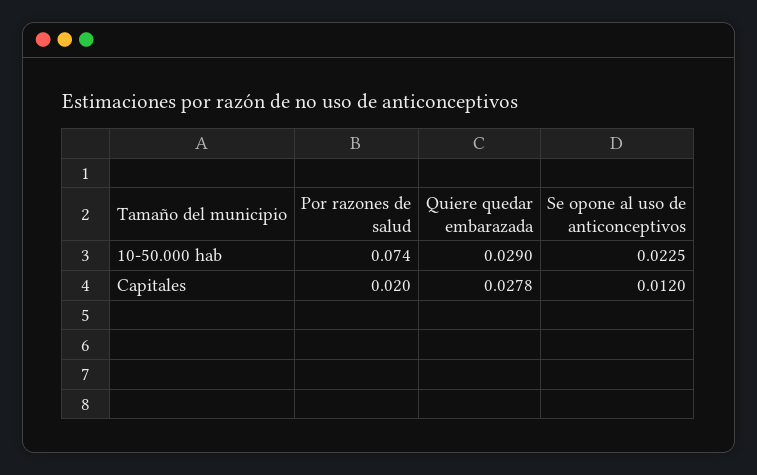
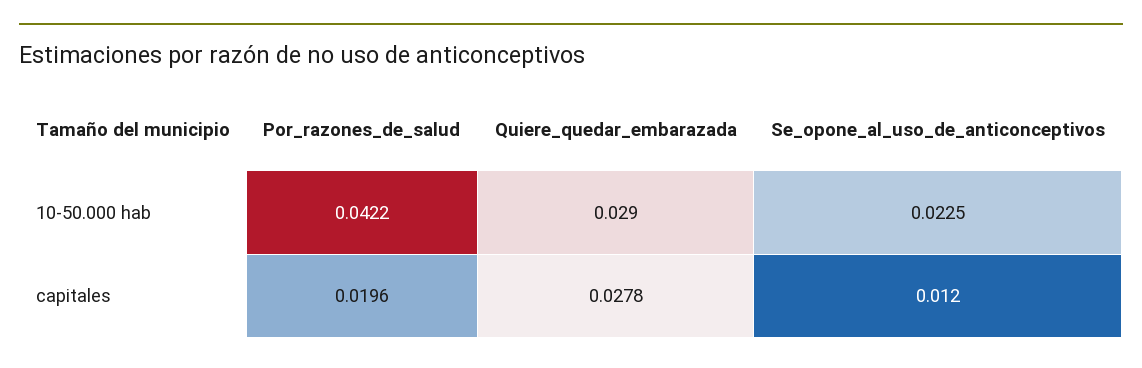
Por razones de salud, 10-50.000 hab: 0.074 -> 0.0422

